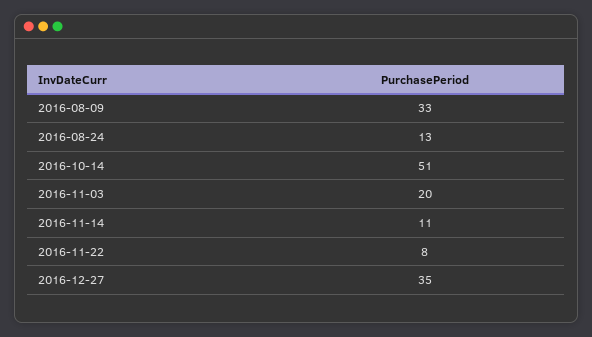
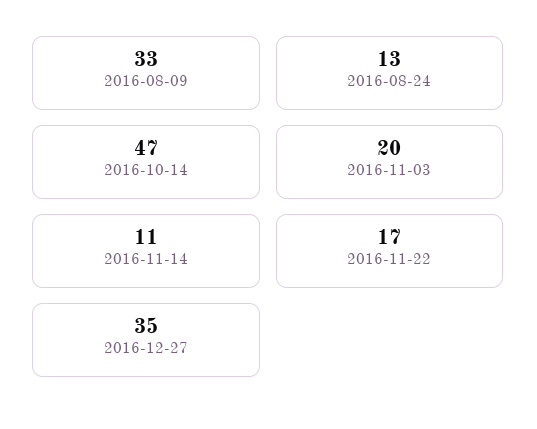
2016-10-14: 51 -> 47
2016-11-22: 8 -> 17

